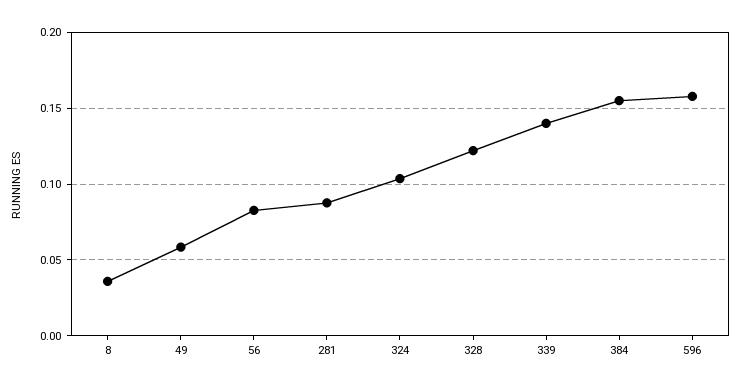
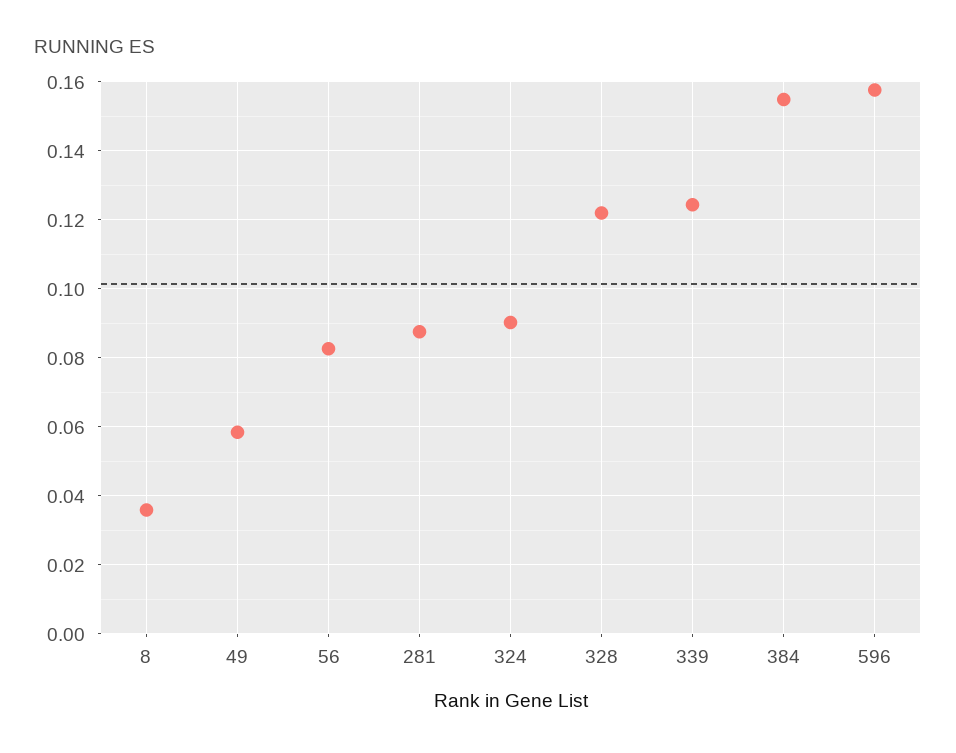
324: 0.105 -> 0.09
339: 0.14 -> 0.124

